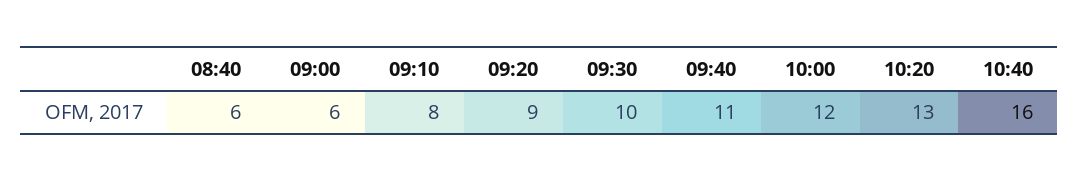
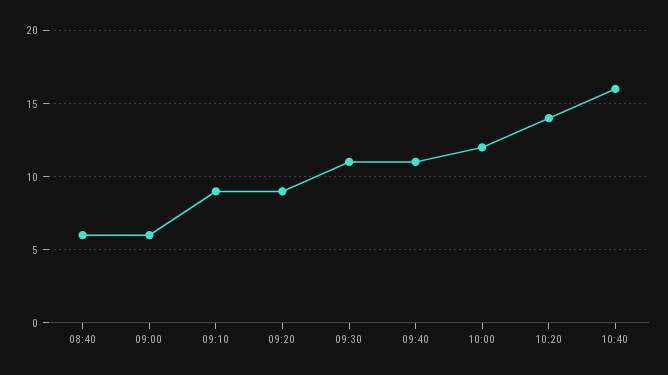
09:10: 8 -> 9
09:30: 10 -> 11
10:20: 13 -> 14

